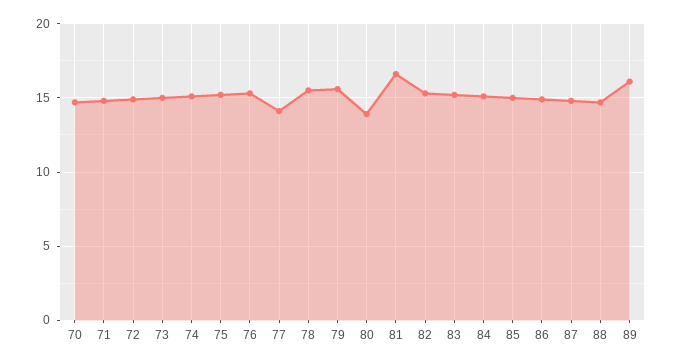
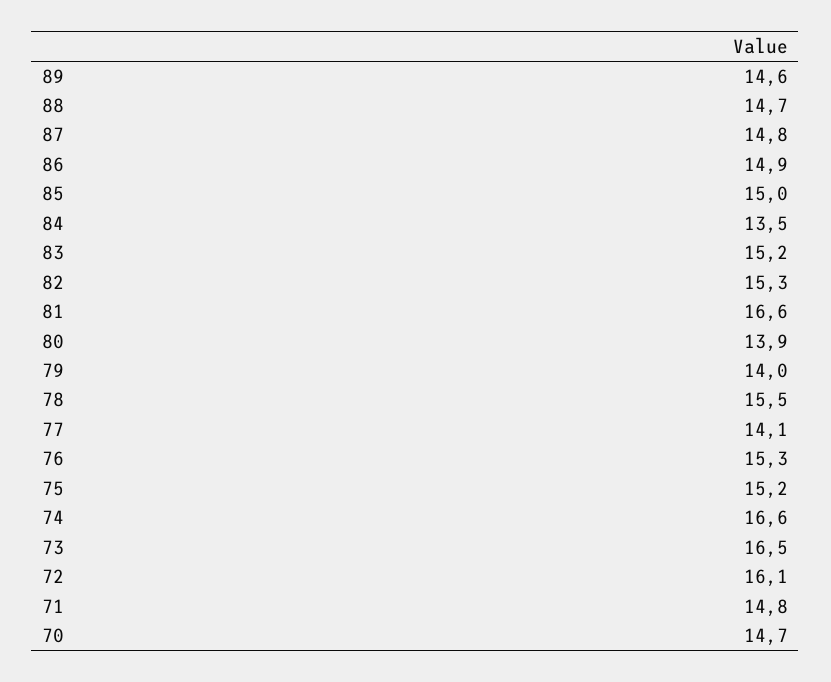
72: 15 -> 16.1
73: 15 -> 16.5
74: 15 -> 16.6
79: 15.5 -> 14
84: 15 -> 13.5
89: 16 -> 14.6

